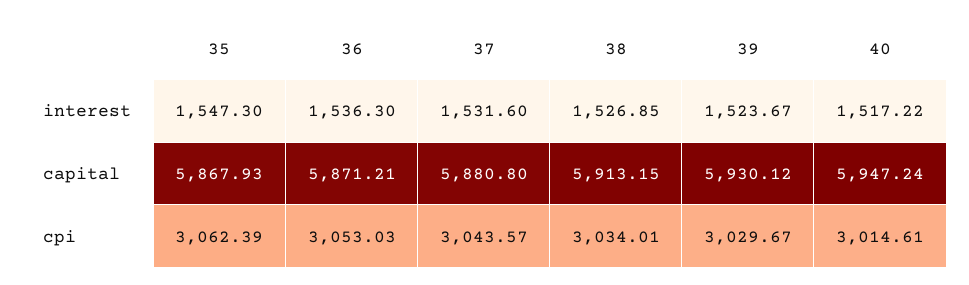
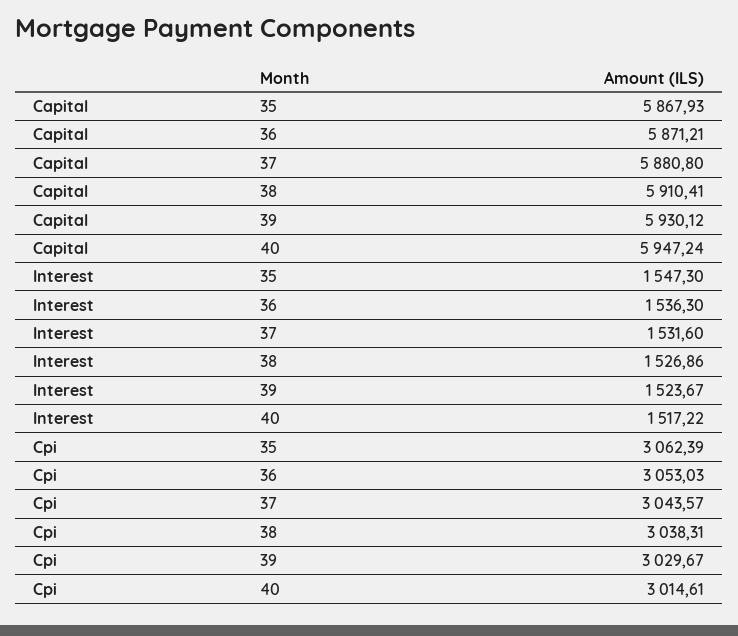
38, interest: 1526.85 -> 1526.86
38, capital: 5913.15 -> 5910.41
38, cpi: 3034.01 -> 3038.31

